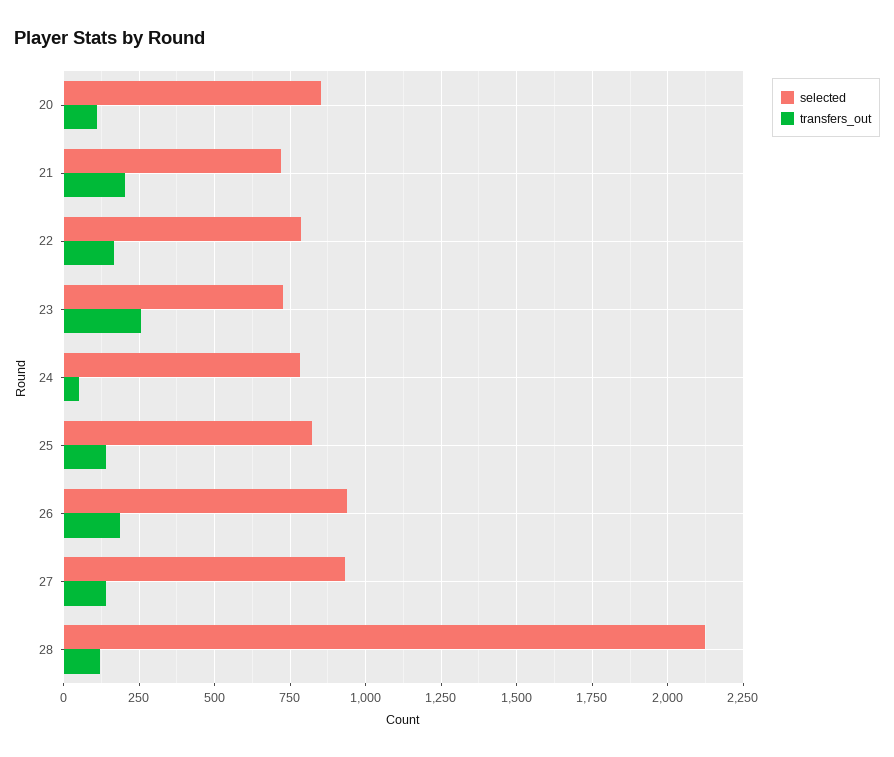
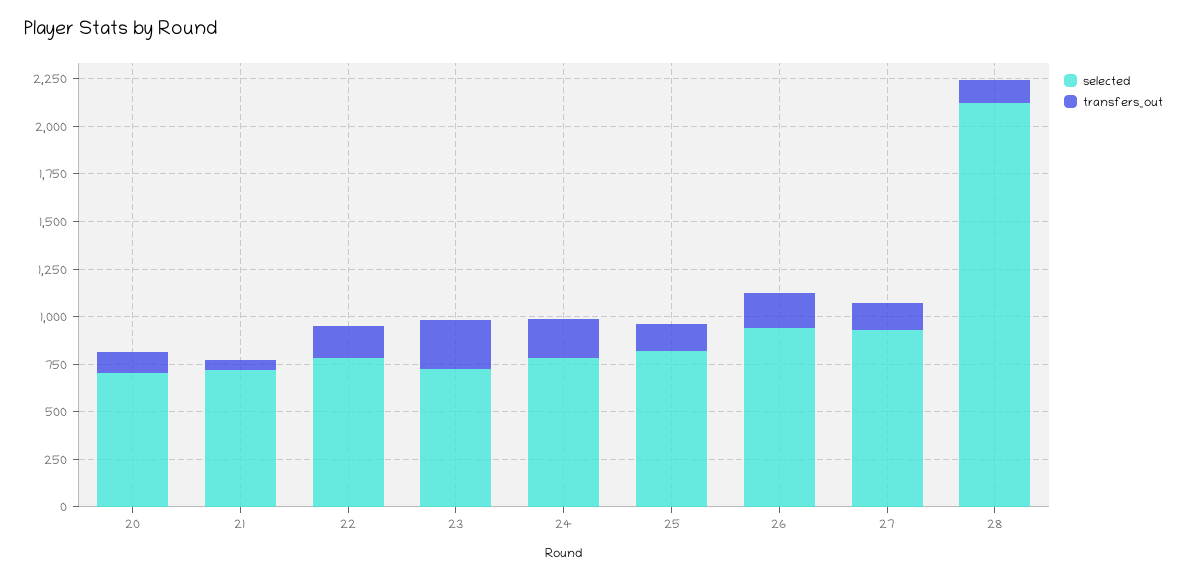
selected, 20: 850 -> 700
transfers_out, 21: 200 -> 50
transfers_out, 24: 50 -> 200

